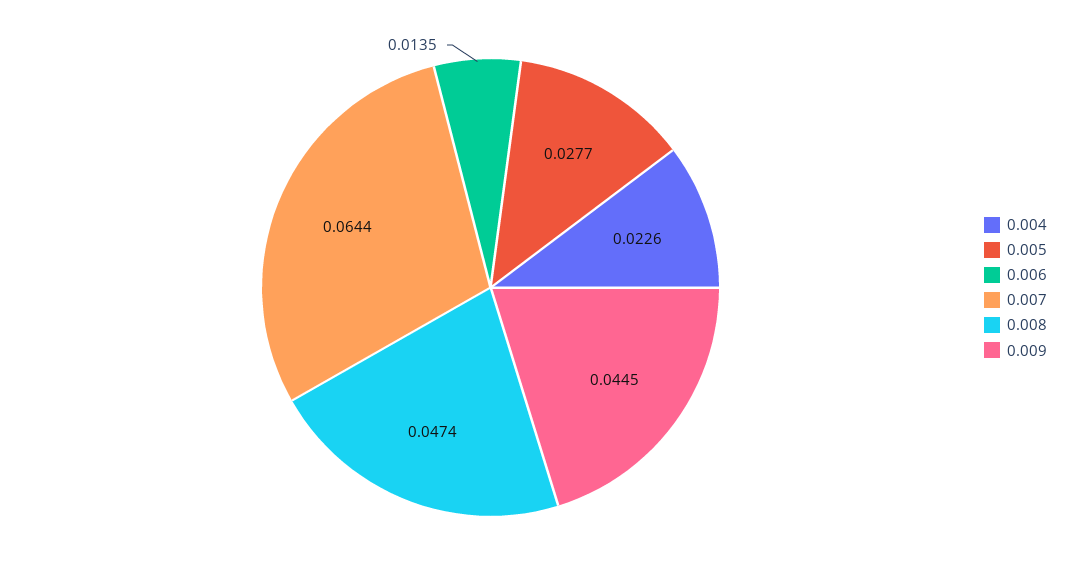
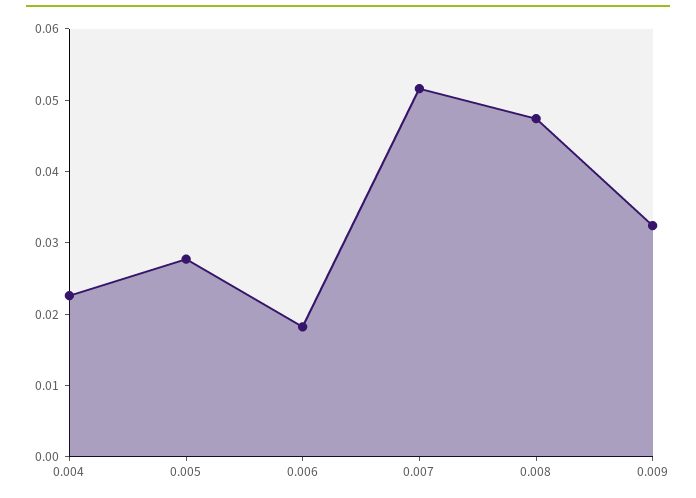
0.006: 0.0135 -> 0.018
0.007: 0.0644 -> 0.052
0.009: 0.0445 -> 0.032

